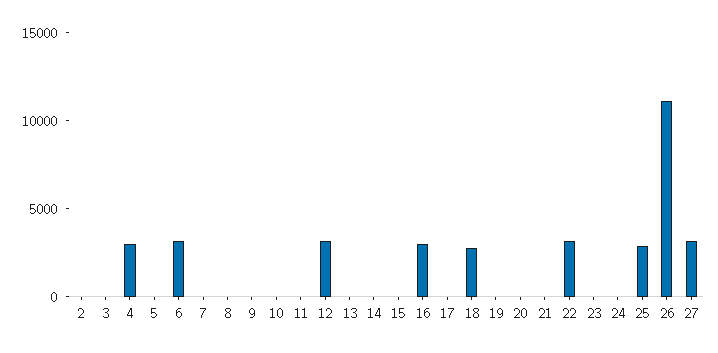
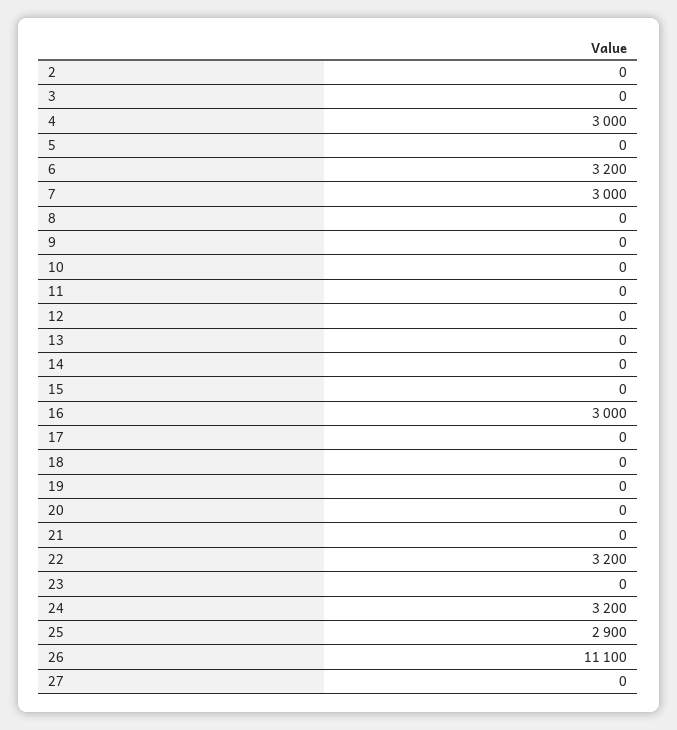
7: 0 -> 3000
12: 3000 -> 0
18: 3000 -> 0
24: 0 -> 3200
27: 3000 -> 0

